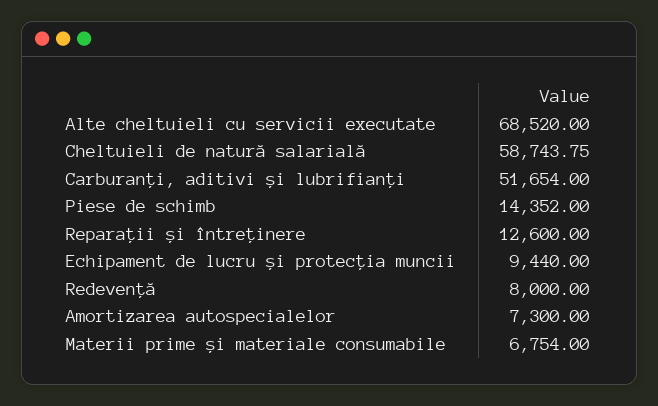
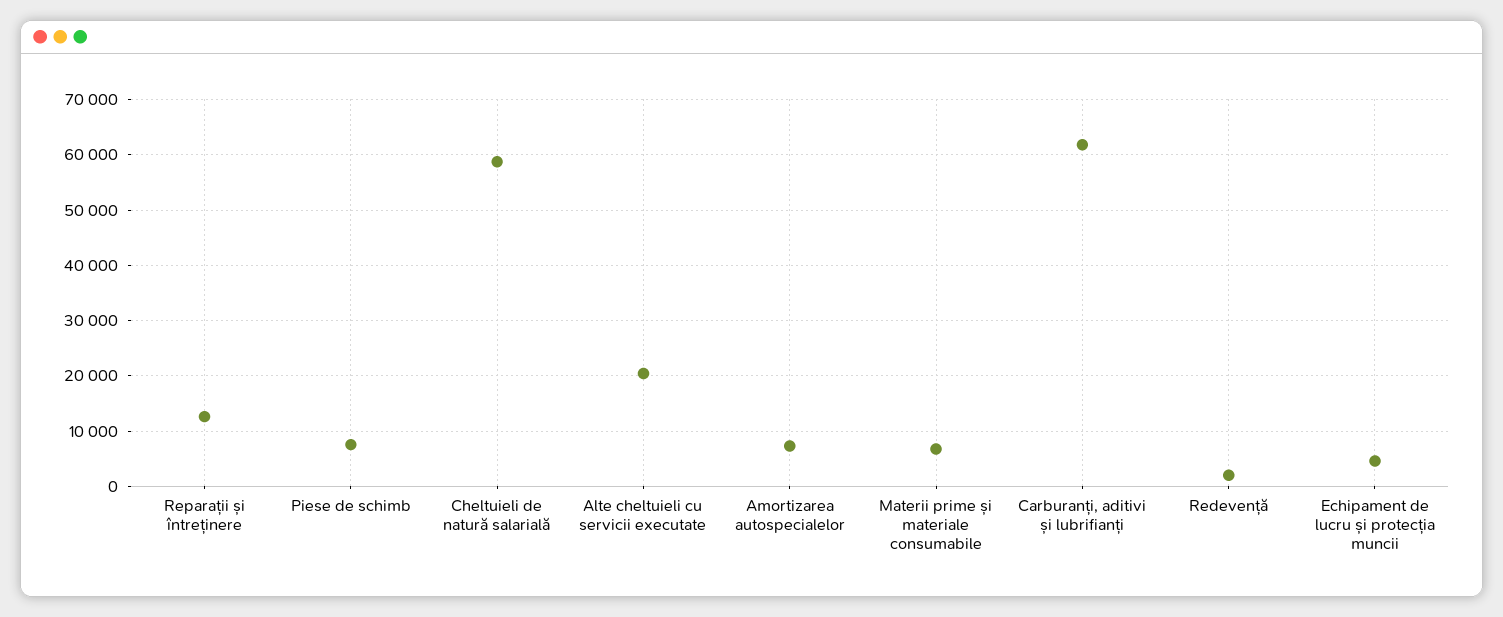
Alte cheltuieli cu servicii executate: 68520 -> 20000
Carburanți, aditivi și lubrifianți: 51654 -> 62000
Piese de schimb: 14352 -> 8000
Echipament de lucru și protecția muncii: 9440 -> 4000
Redevență: 8000 -> 2000

